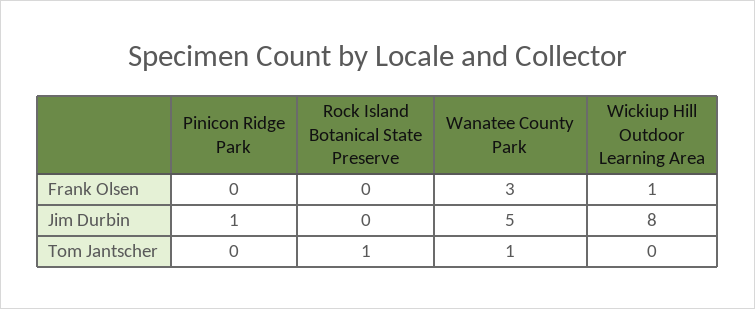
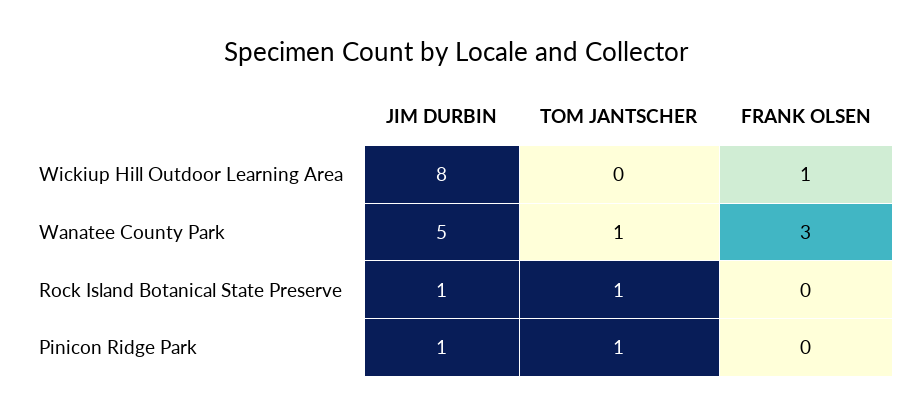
Rock Island Botanical State Preserve, Jim Durbin: 0 -> 1
Pinicon Ridge Park, Tom Jantscher: 0 -> 1

